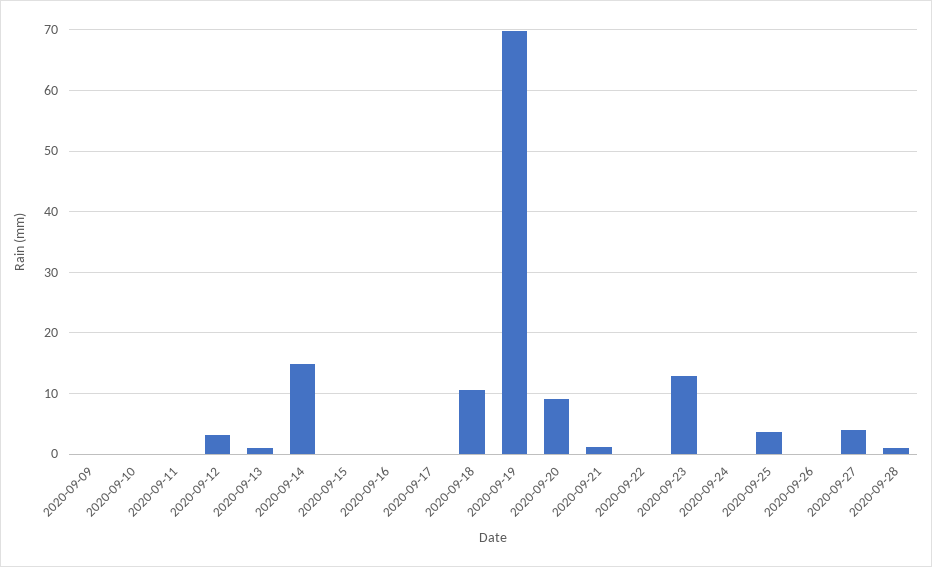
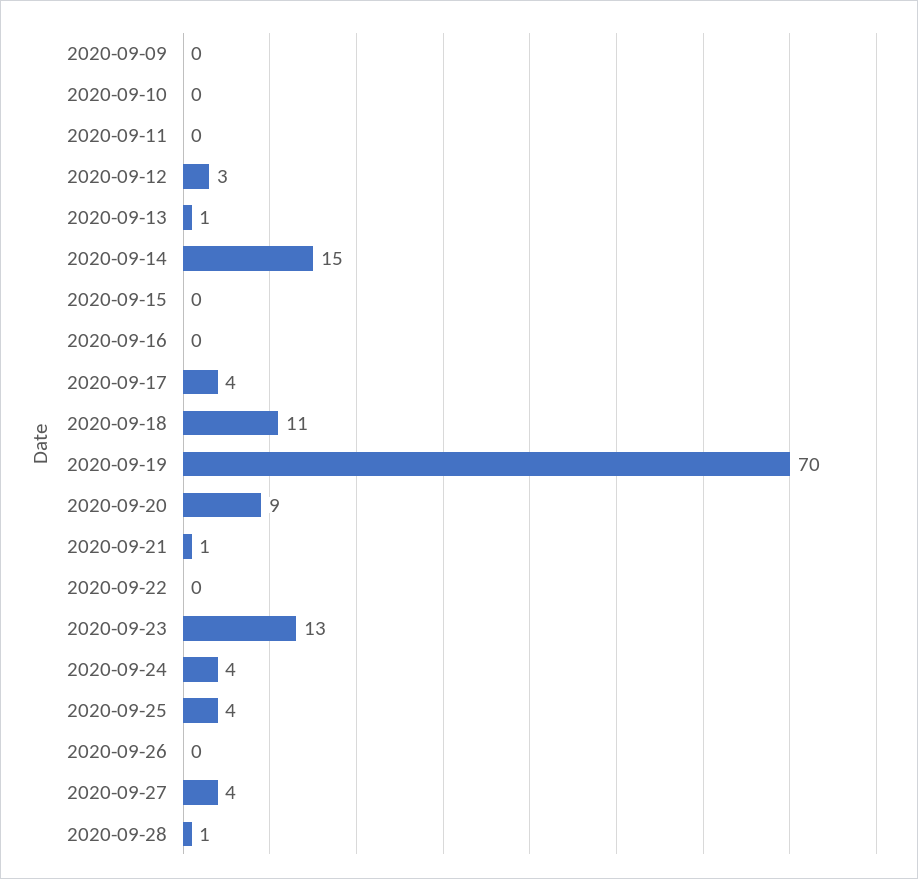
2020-09-17: 0 -> 4
2020-09-24: 0 -> 4

